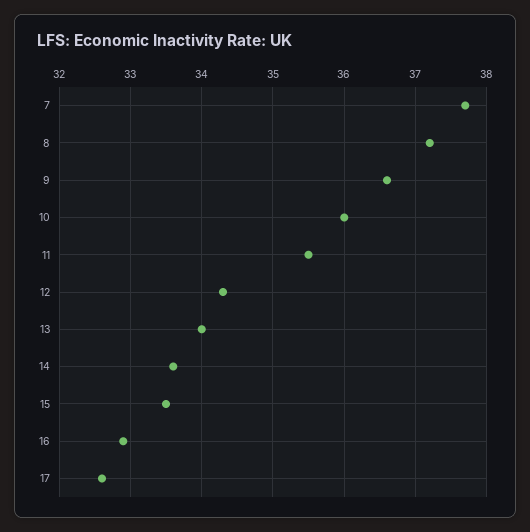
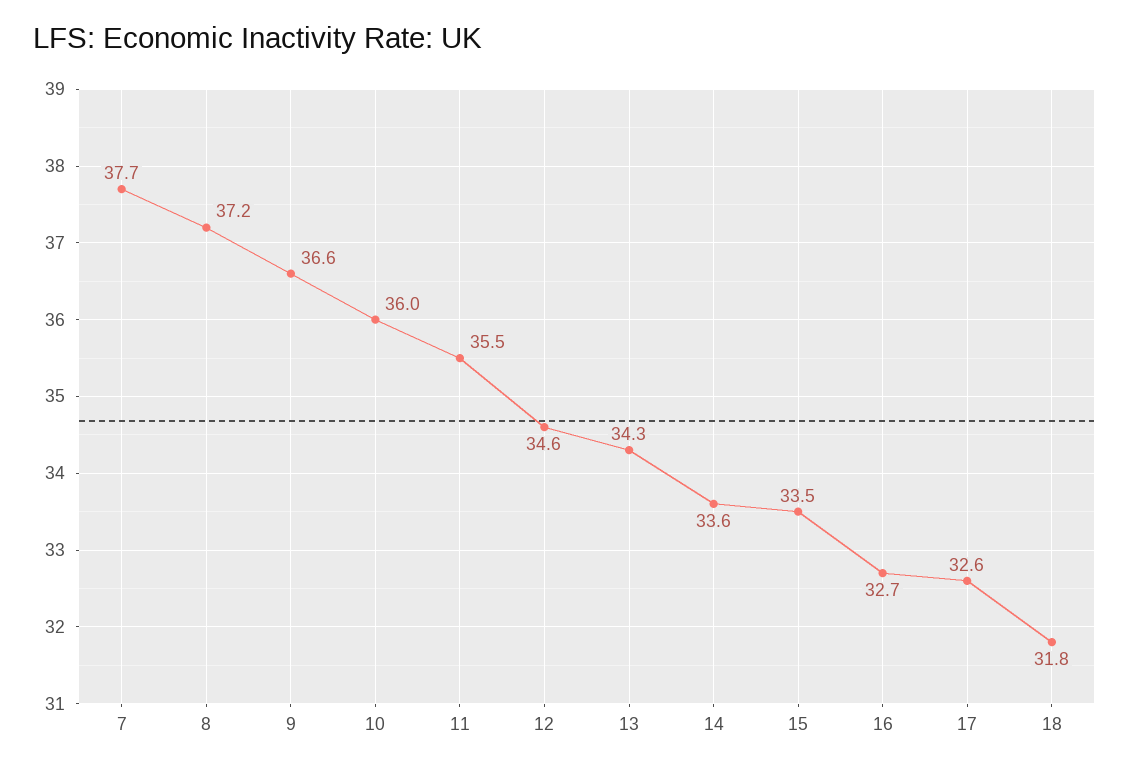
12: 34.3 -> 34.6
13: 34 -> 34.3
16: 32.9 -> 32.7
18: none -> 31.8

